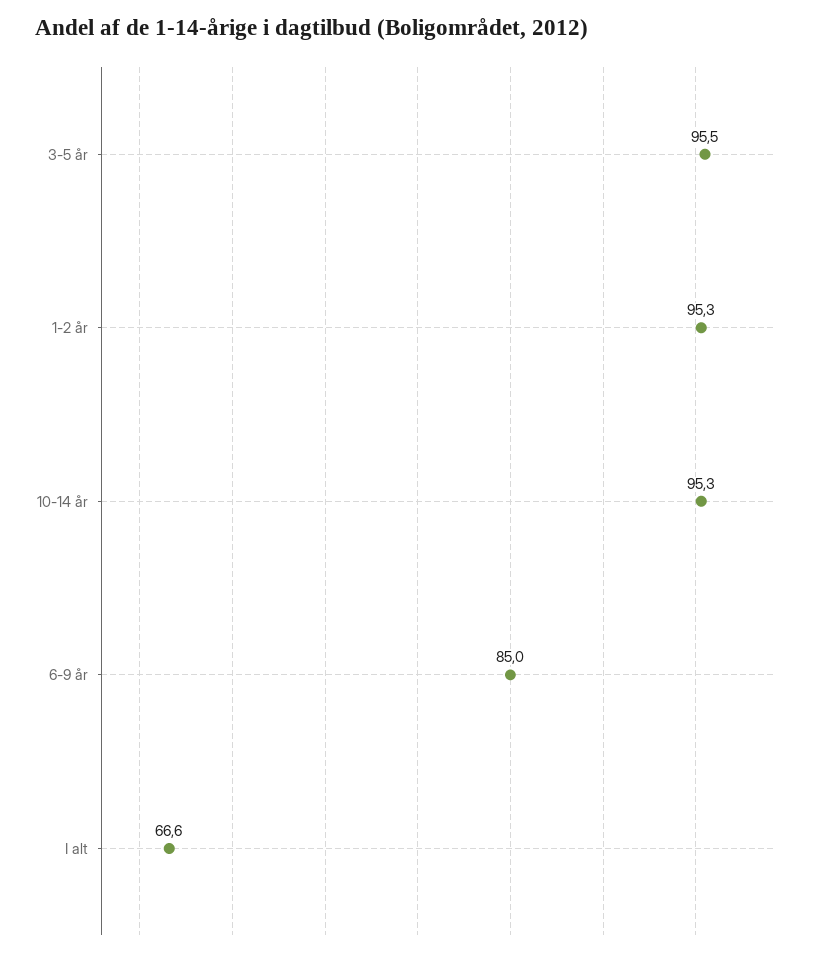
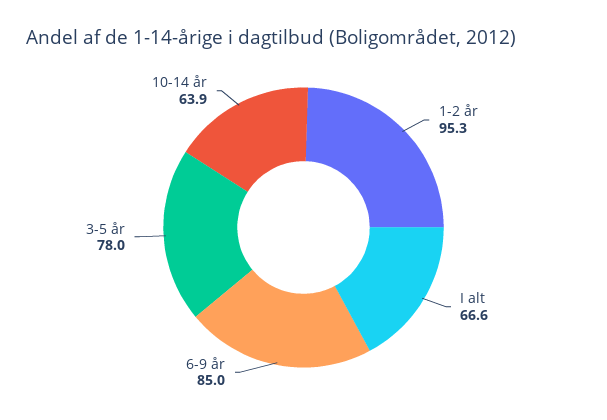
3-5 år: 95.5 -> 78
10-14 år: 95.3 -> 63.9

